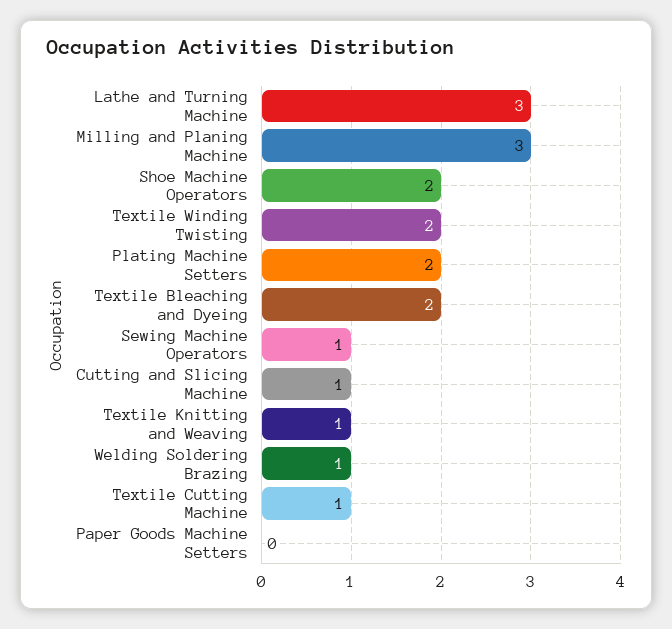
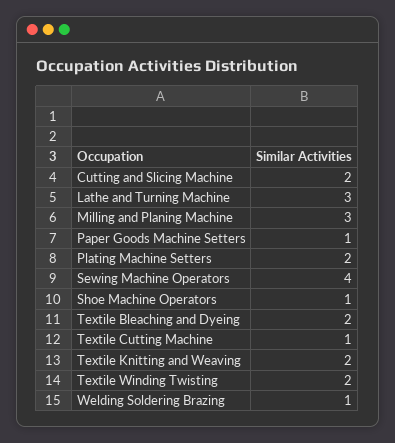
Shoe Machine Operators: 2 -> 1
Sewing Machine Operators: 1 -> 4
Cutting and Slicing Machine: 1 -> 2
Textile Knitting and Weaving: 1 -> 2
Paper Goods Machine Setters: 0 -> 1

